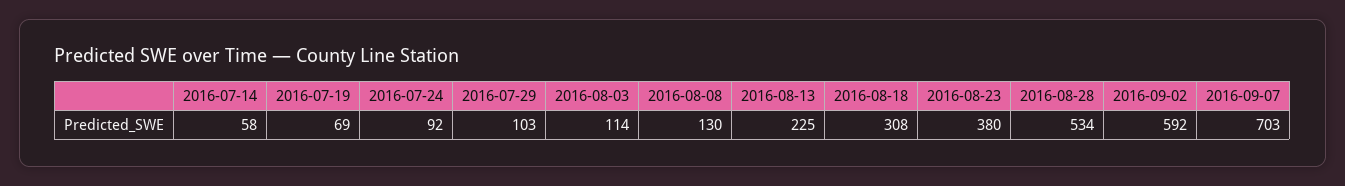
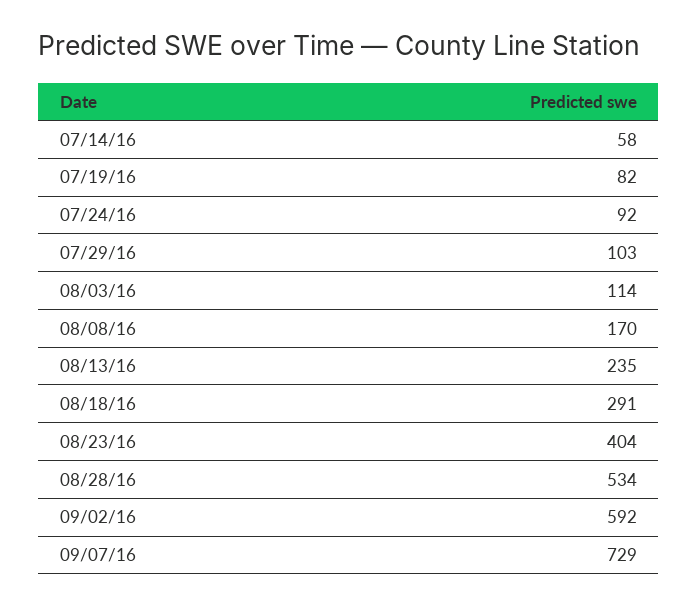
2016-07-19: 69 -> 82
2016-08-08: 130 -> 170
2016-08-13: 225 -> 235
2016-08-18: 308 -> 291
2016-08-23: 380 -> 404
2016-09-07: 703 -> 729

